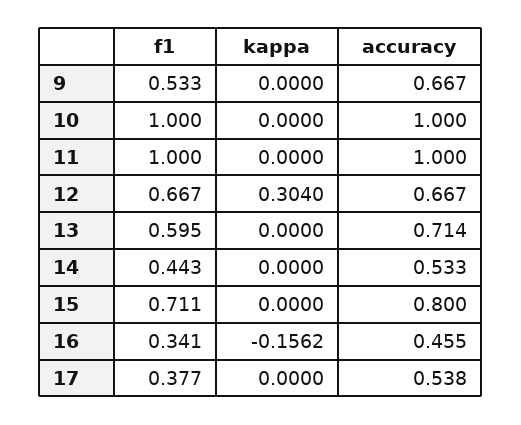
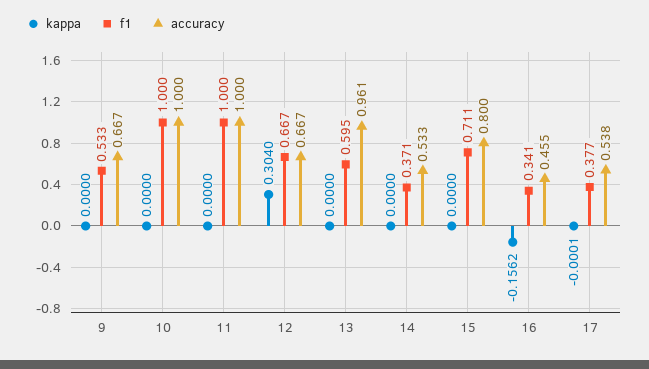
accuracy, 13: 0.714 -> 0.961
f1, 14: 0.443 -> 0.371
kappa, 17: 0 -> -0.0001

